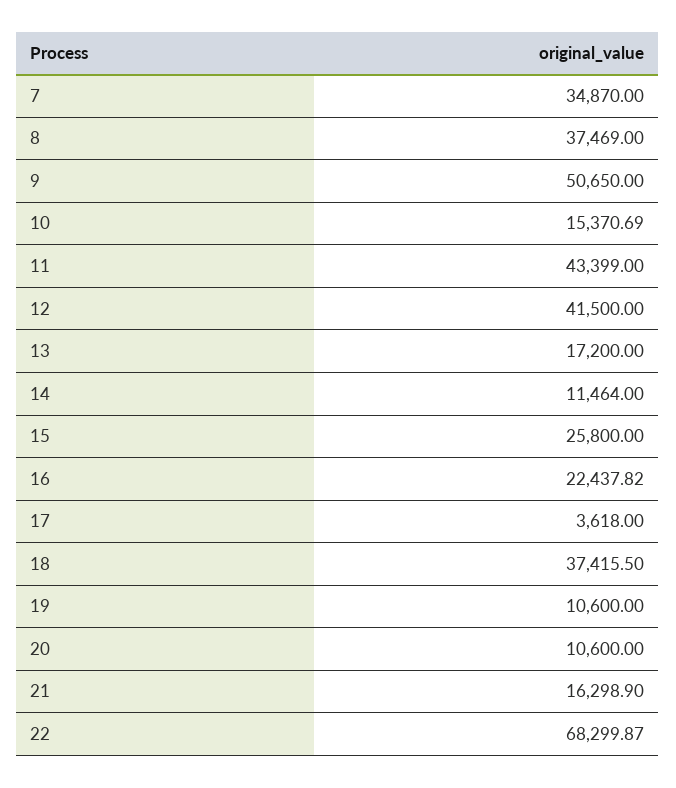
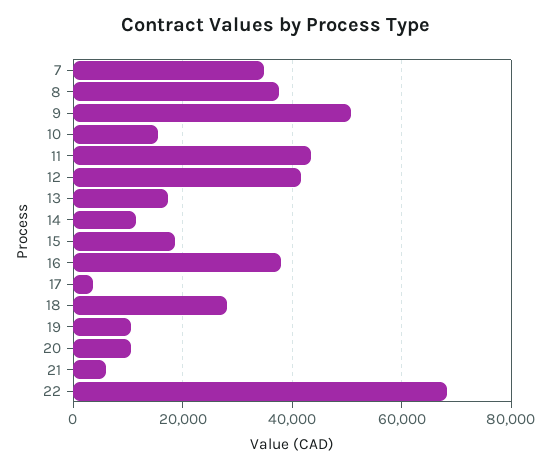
15: 25800 -> 18000
16: 22437.82 -> 38000
18: 37415.5 -> 28000
21: 16298.9 -> 6000

